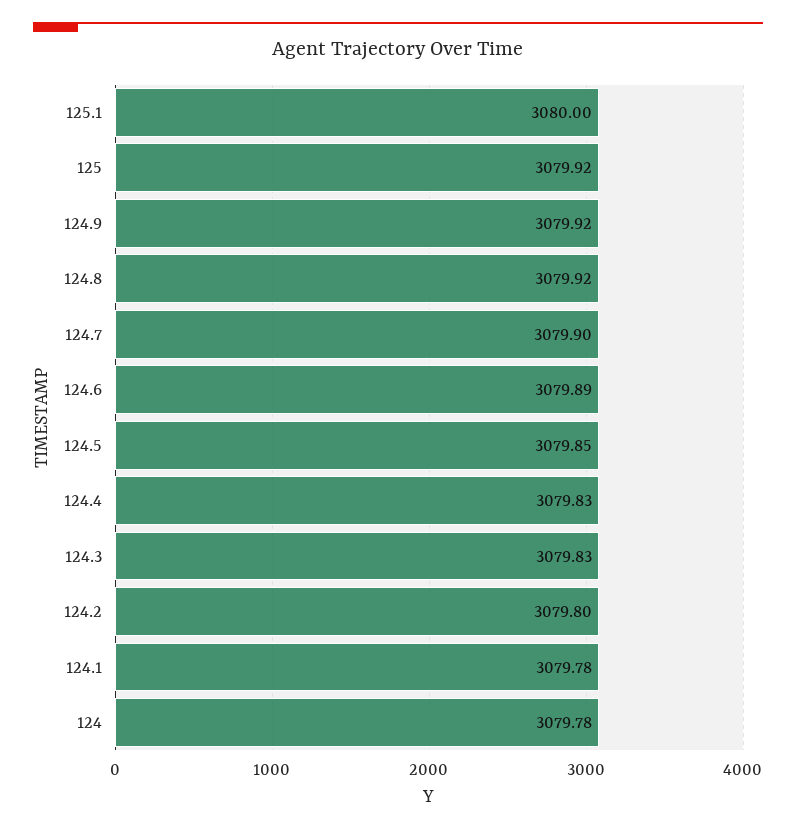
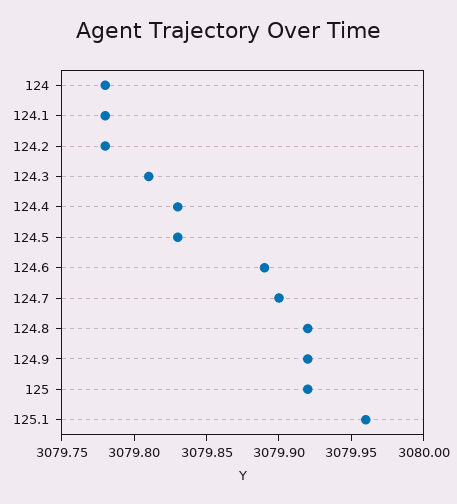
125.1: 3080 -> 3079.96
124.5: 3079.85 -> 3079.83
124.3: 3079.83 -> 3079.81
124.2: 3079.8 -> 3079.78

